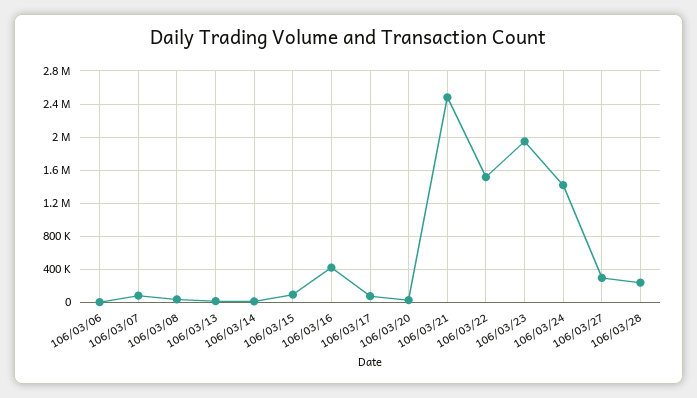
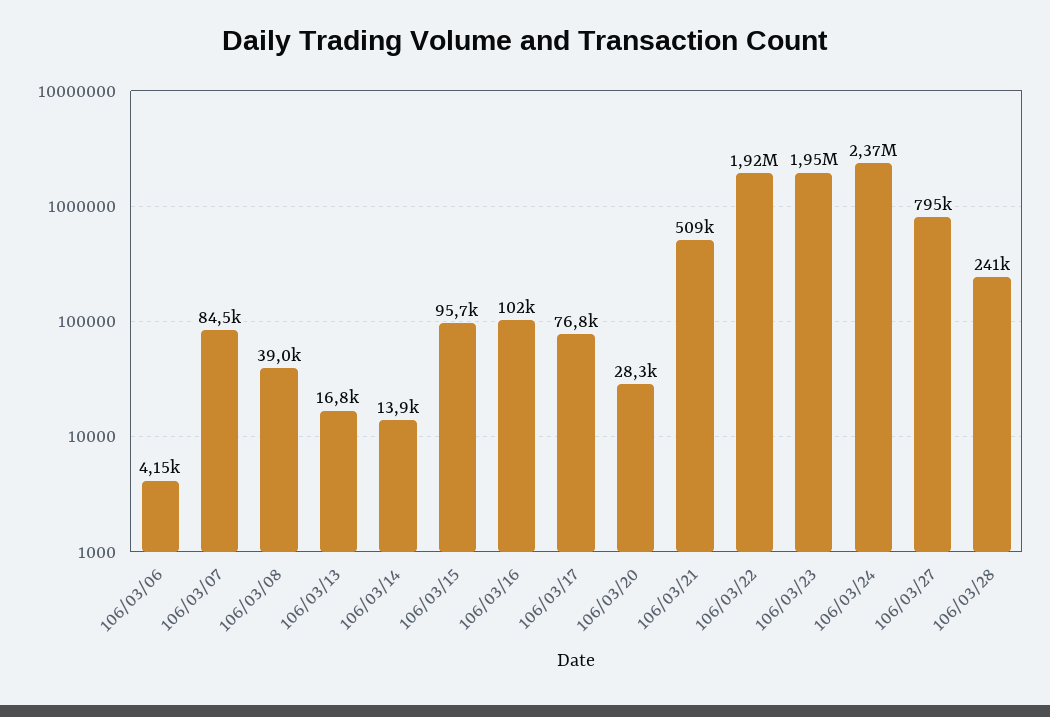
106/03/16: 400000 -> 102000
106/03/21: 2500000 -> 509000
106/03/22: 1500000 -> 1920000
106/03/24: 1400000 -> 2370000
106/03/27: 300000 -> 795000

